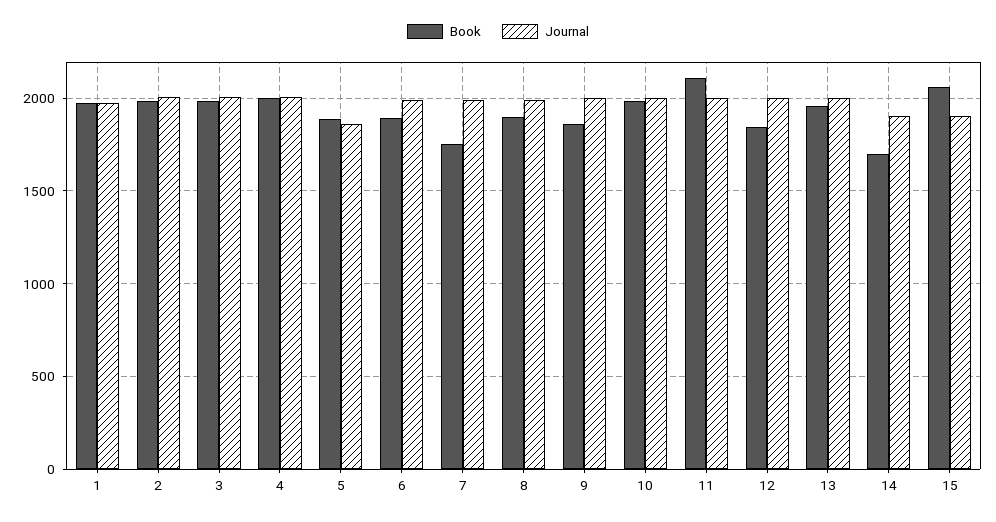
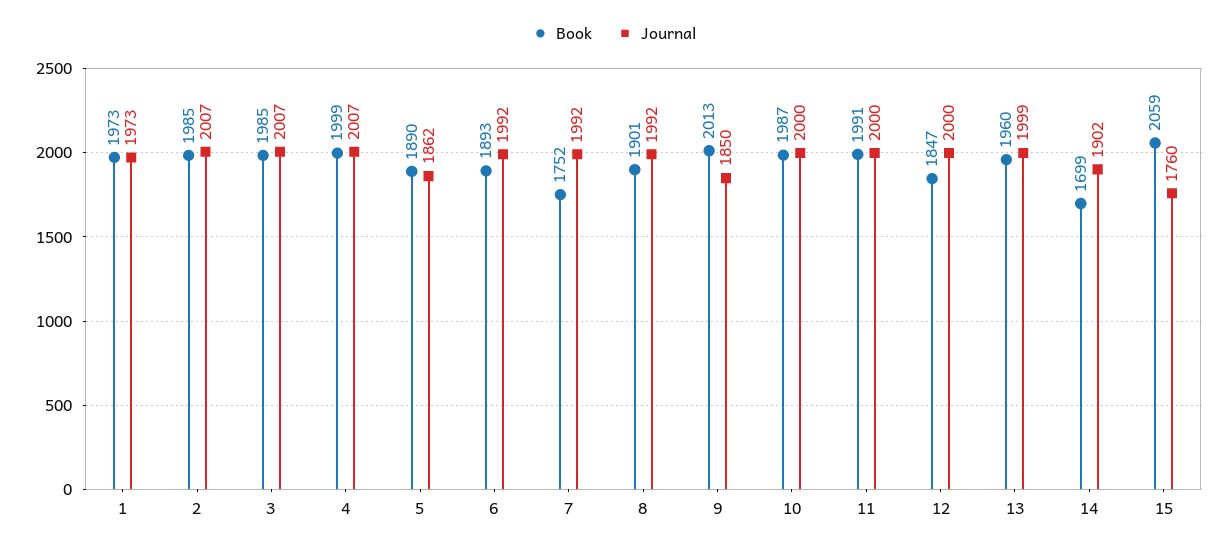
Book, 9: 1850 -> 2013
Journal, 9: 2000 -> 1850
Book, 11: 2100 -> 1991
Journal, 15: 1900 -> 1760

